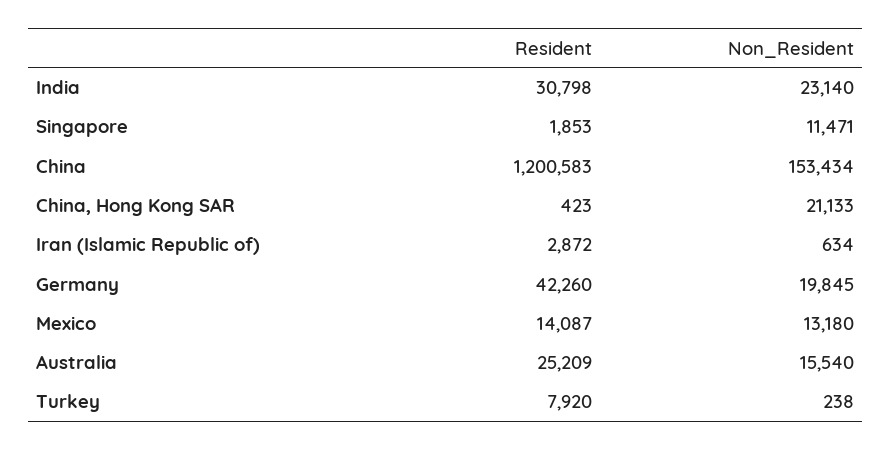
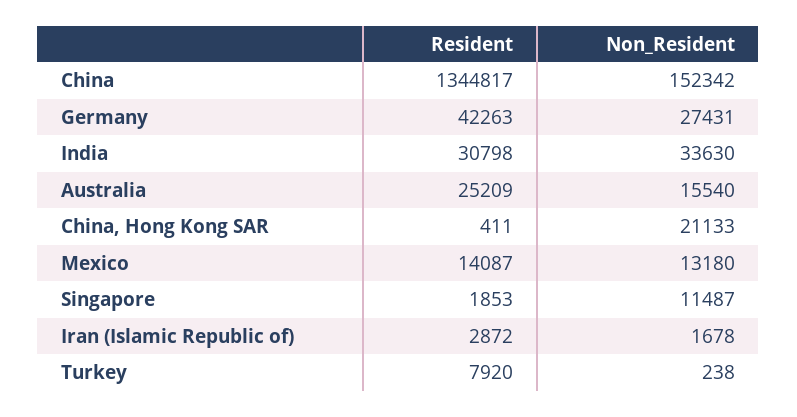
Non_Resident, India: 23140 -> 33630
Non_Resident, Singapore: 11471 -> 11487
Resident, China: 1200583 -> 1344817
Non_Resident, China: 153434 -> 152342
Resident, China, Hong Kong SAR: 423 -> 411
Non_Resident, Iran (Islamic Republic of): 634 -> 1678
Resident, Germany: 42260 -> 42263
Non_Resident, Germany: 19845 -> 27431

